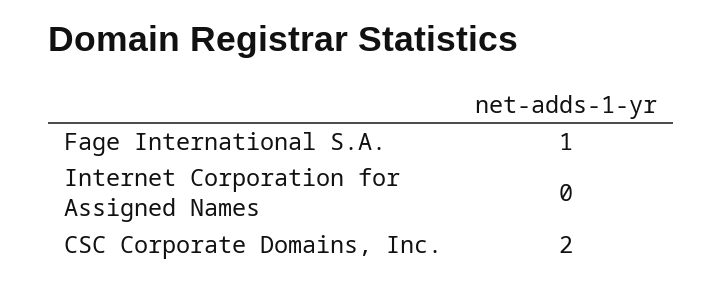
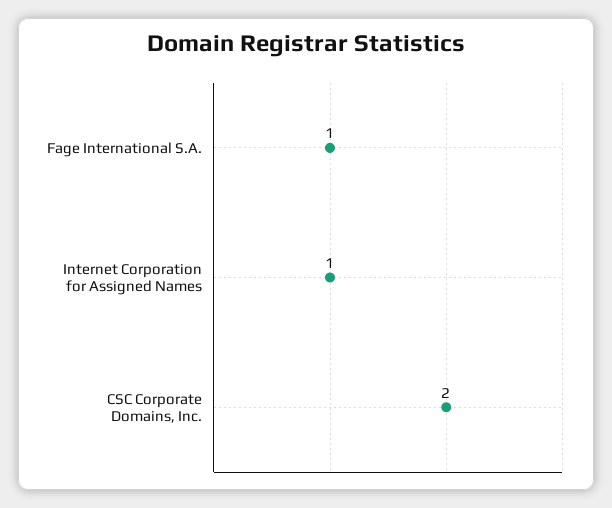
Internet Corporation for Assigned Names: 0 -> 1

